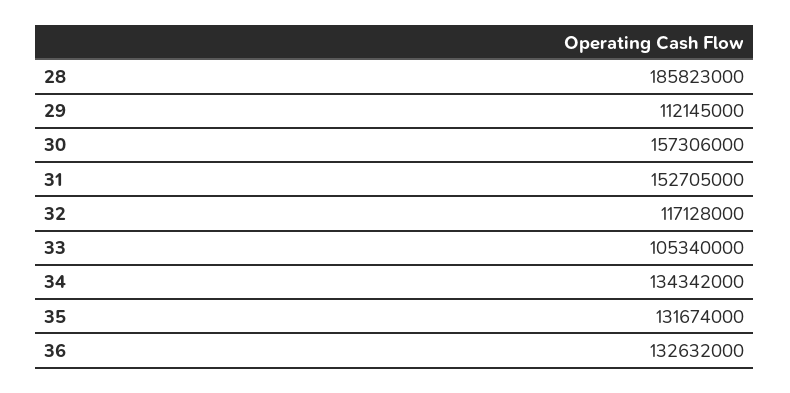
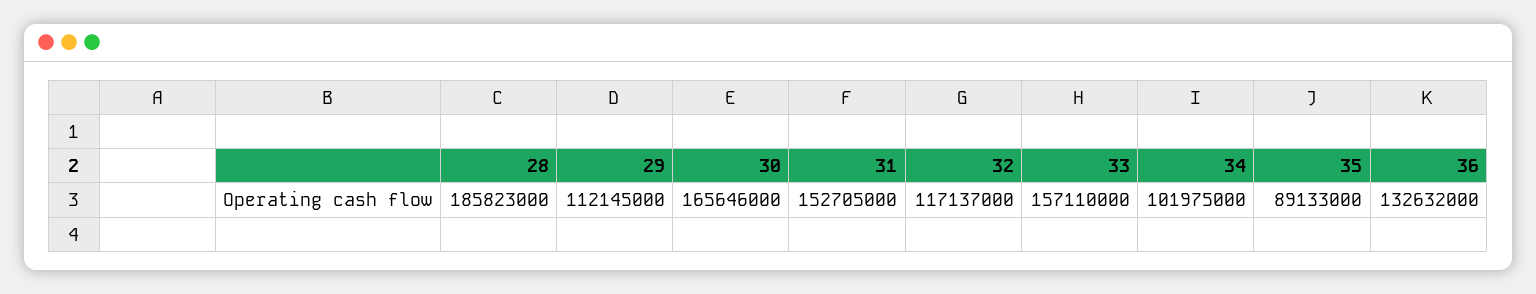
30: 157306000 -> 165646000
32: 117128000 -> 117137000
33: 105340000 -> 157110000
34: 134342000 -> 101975000
35: 131674000 -> 89133000

